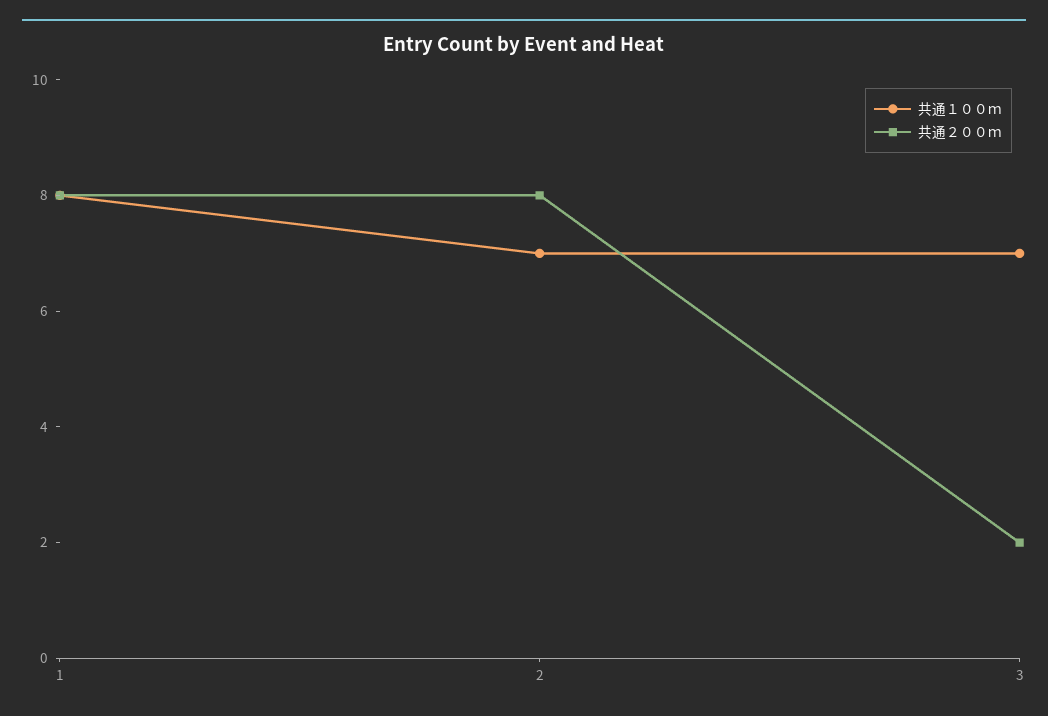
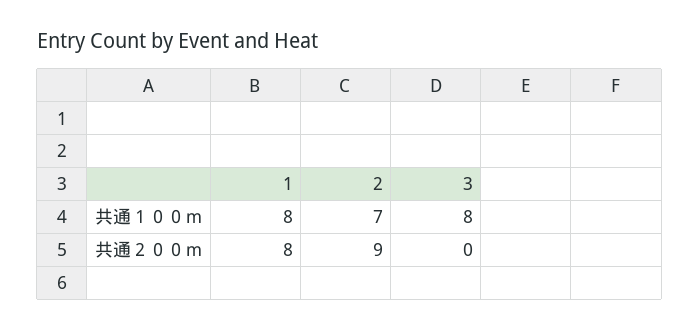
共通２００ｍ, 2: 8 -> 9
共通１００ｍ, 3: 7 -> 8
共通２００ｍ, 3: 2 -> 0

